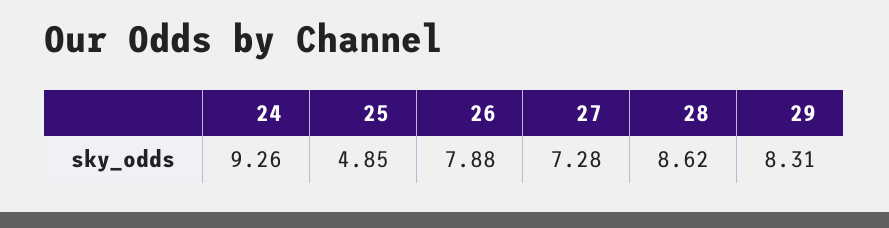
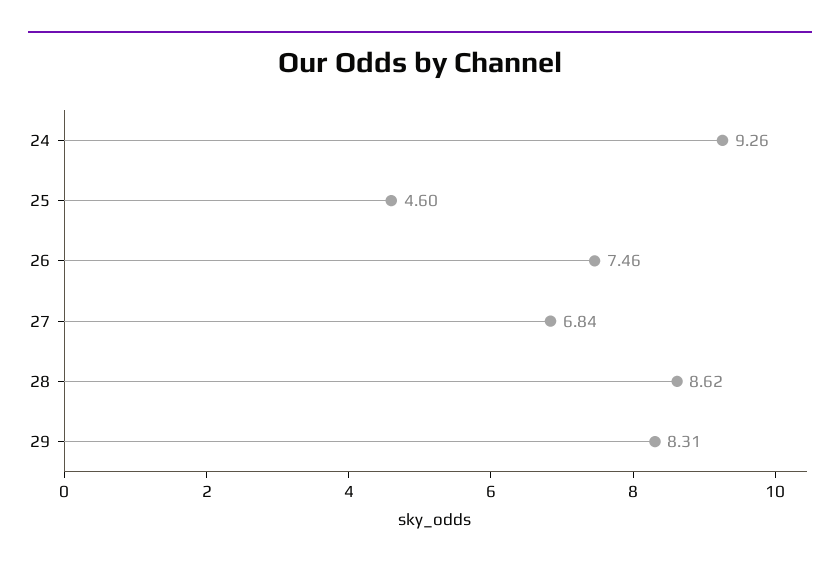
25: 4.85 -> 4.6
26: 7.88 -> 7.46
27: 7.28 -> 6.84

